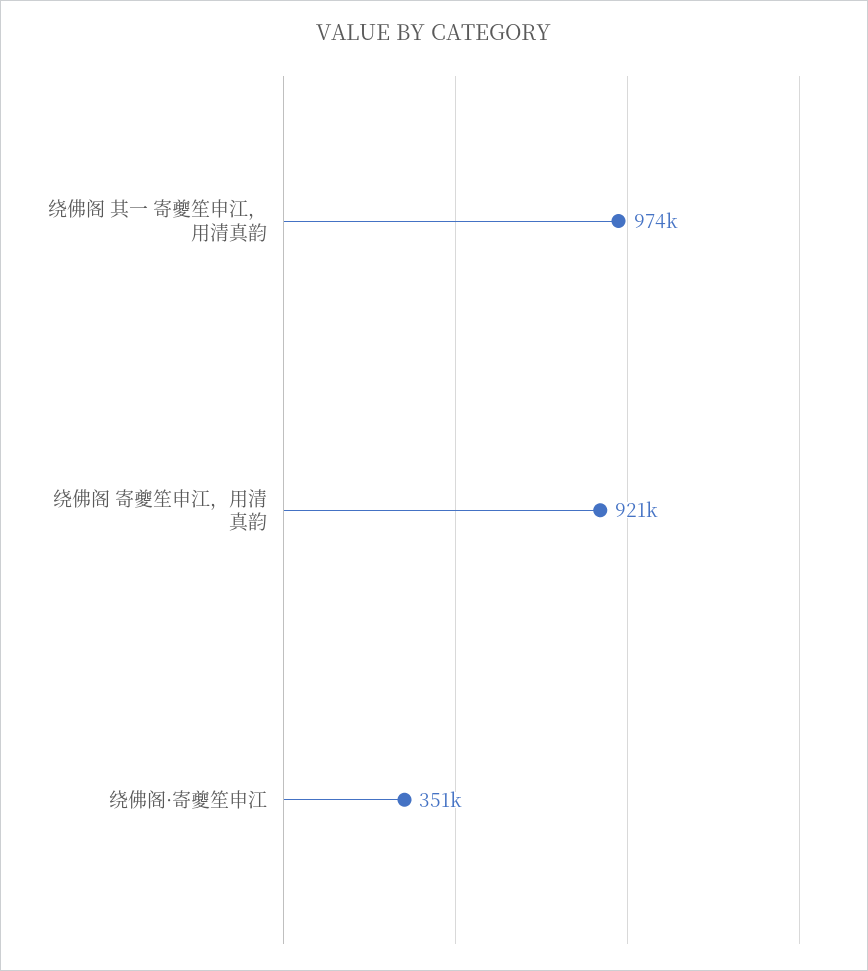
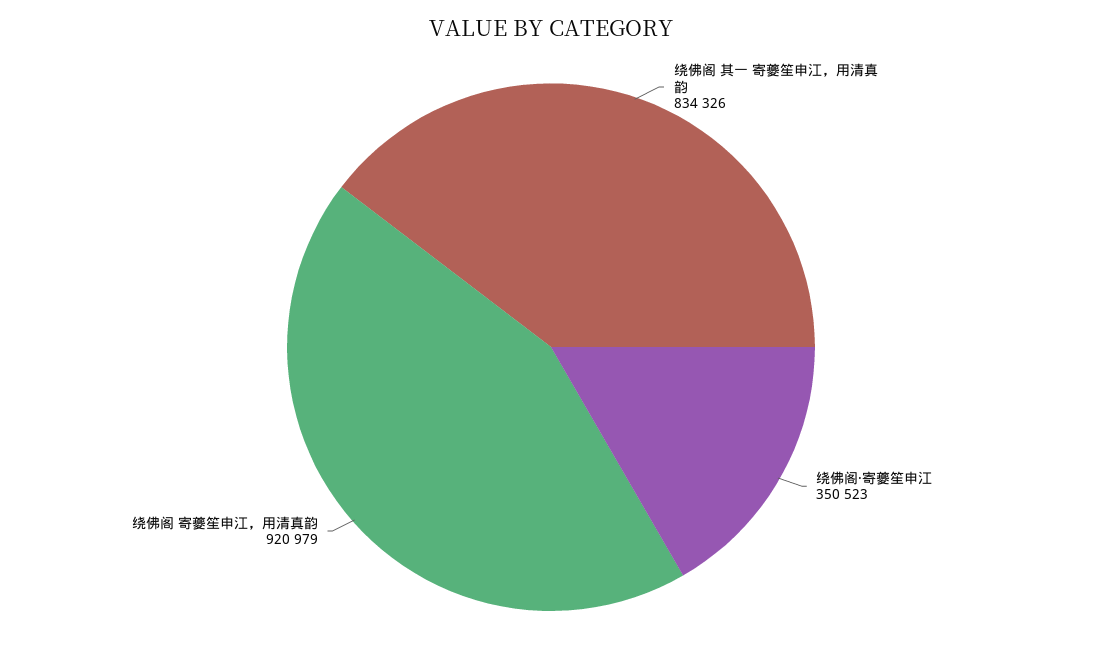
绕佛阁 其一 寄夔笙申江，用清真韵: 974000 -> 834326

